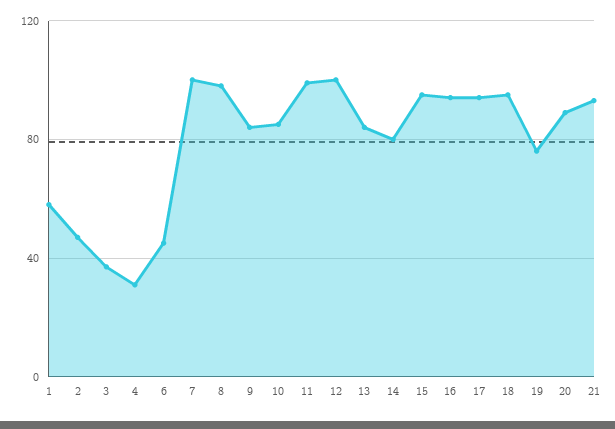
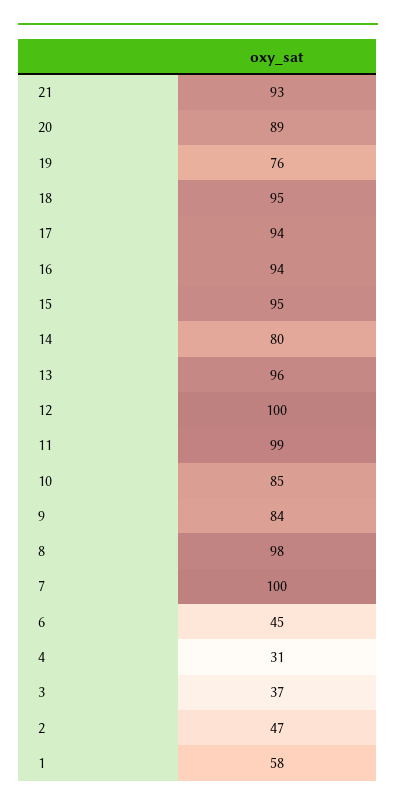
13: 85 -> 96

